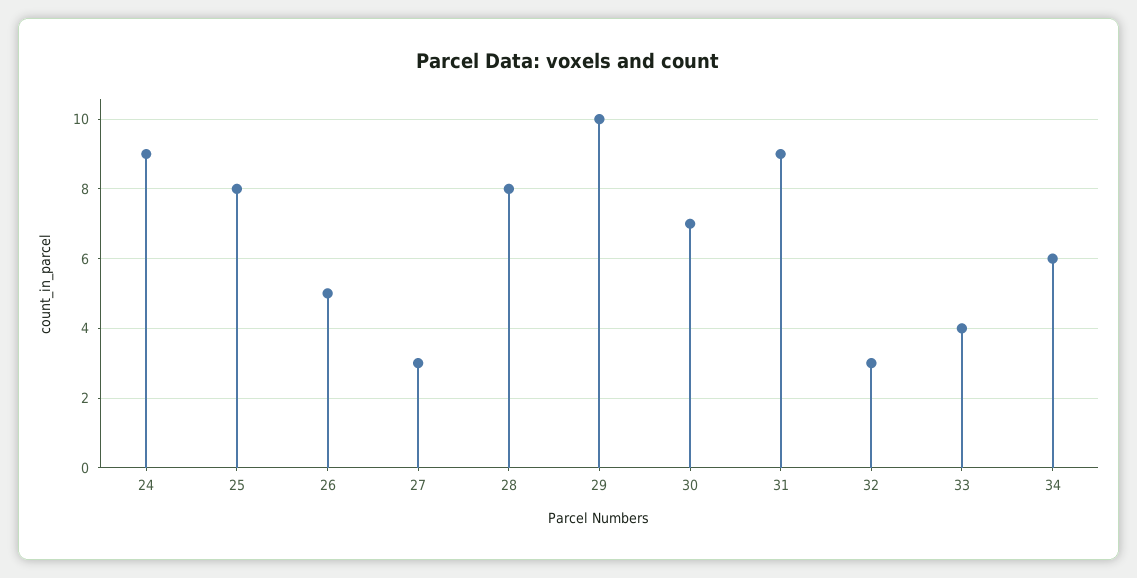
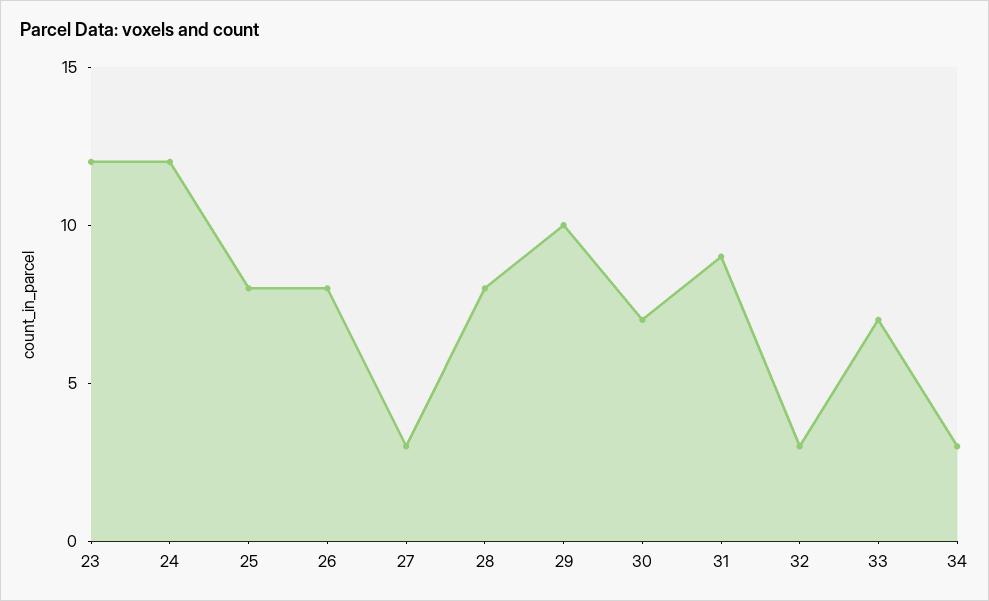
24: 9 -> 12
26: 5 -> 8
33: 4 -> 7
34: 6 -> 3
23: none -> 12

